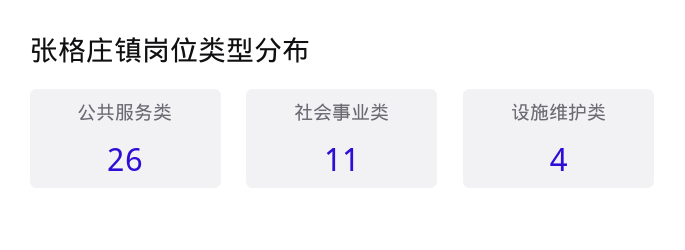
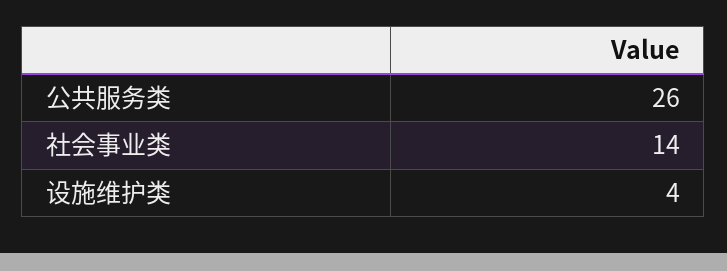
社会事业类: 11 -> 14

